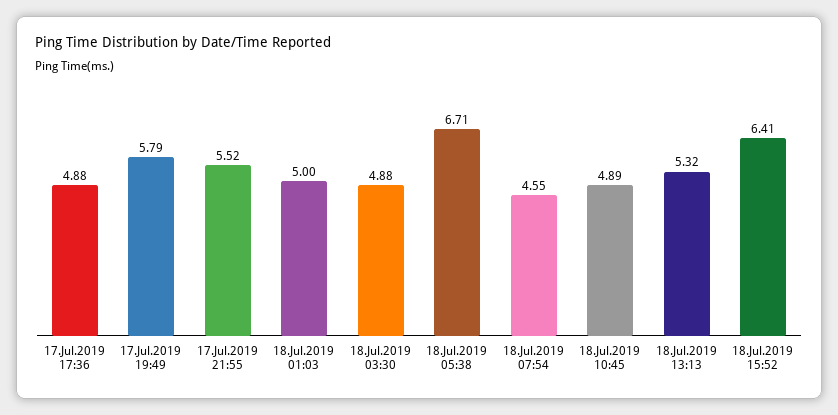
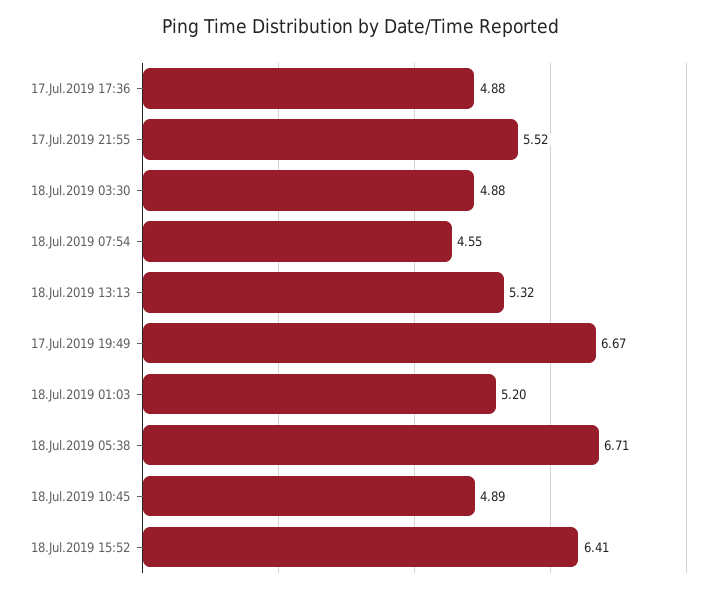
17.Jul.2019 19:49: 5.79 -> 6.67
18.Jul.2019 01:03: 5 -> 5.2

